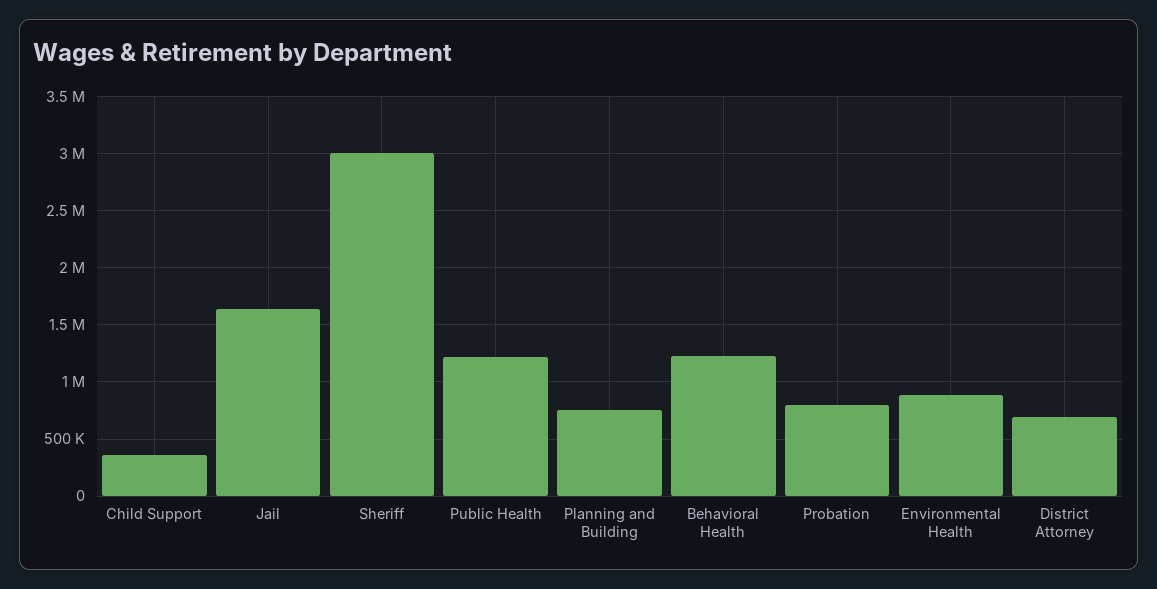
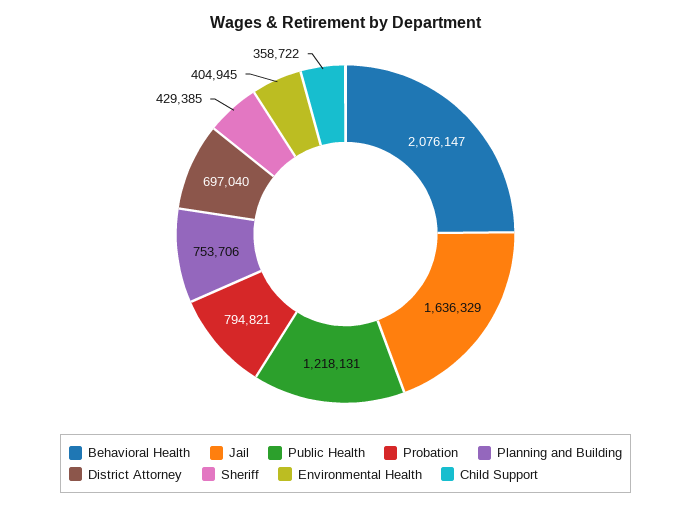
Sheriff: 3000000 -> 429385
Behavioral Health: 1200000 -> 2076147
Environmental Health: 900000 -> 404945

